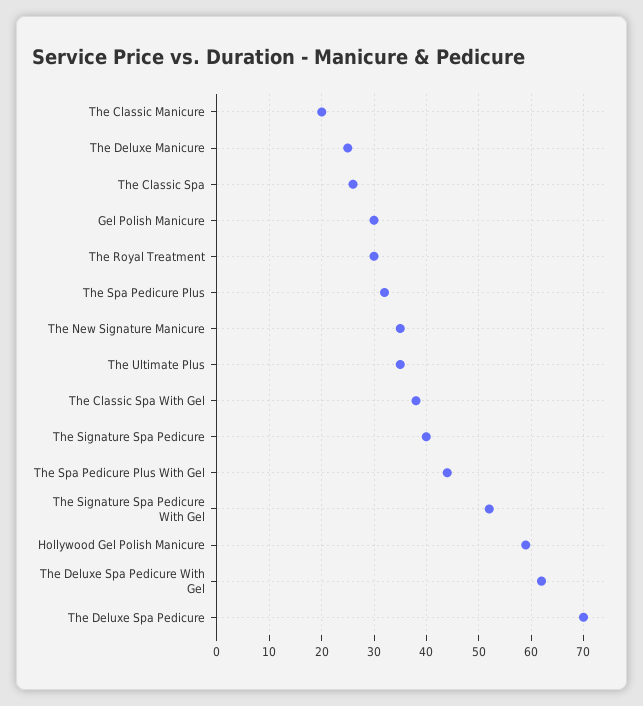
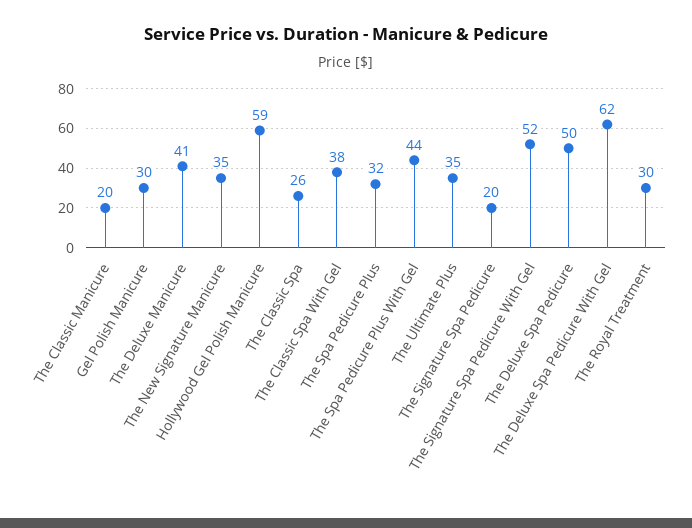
The Deluxe Manicure: 25 -> 41
The Signature Spa Pedicure: 40 -> 20
The Deluxe Spa Pedicure: 70 -> 50

